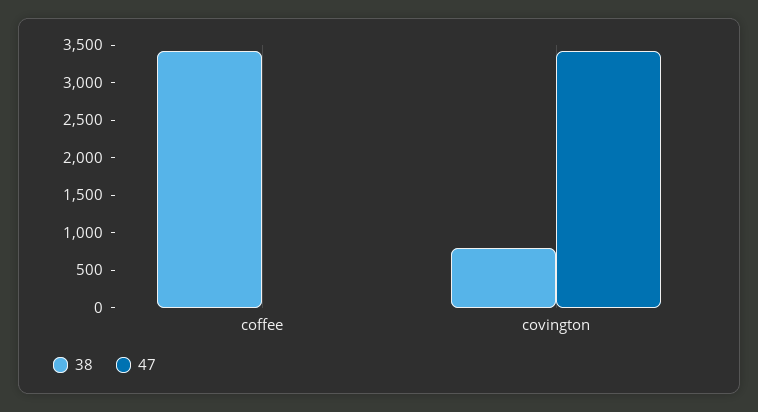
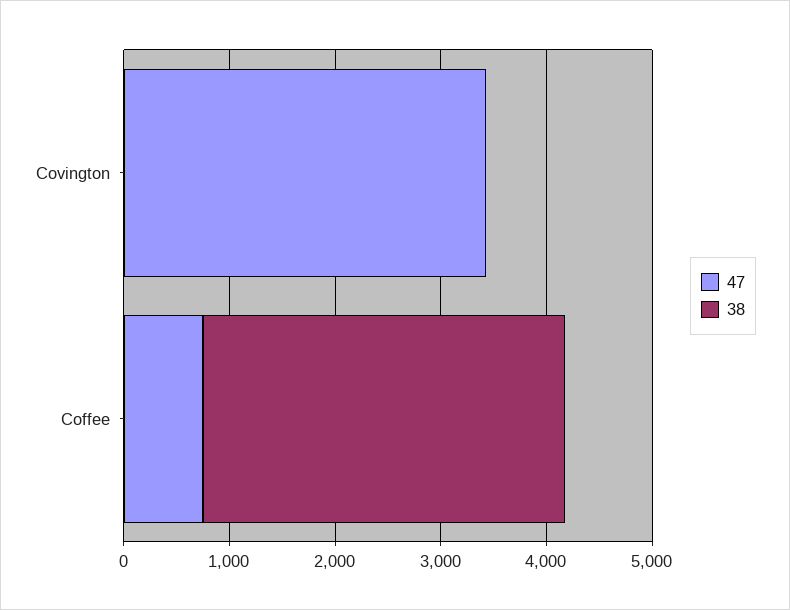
47, coffee: 0 -> 800
38, covington: 750 -> 0

